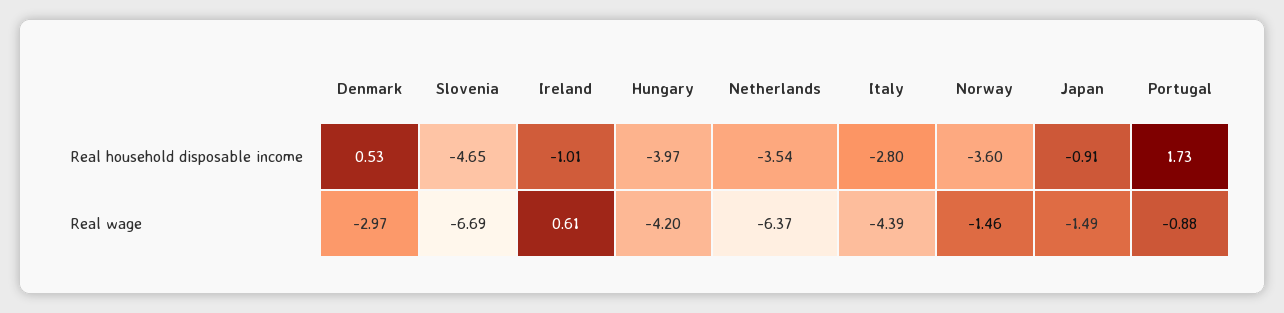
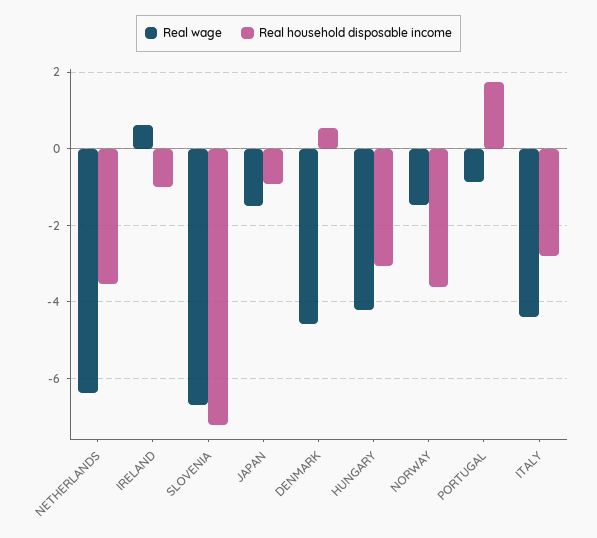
Real household disposable income, Slovenia: -4.65 -> -7.2
Real household disposable income, Hungary: -3.97 -> -3
Real wage, Denmark: -2.97 -> -4.6

